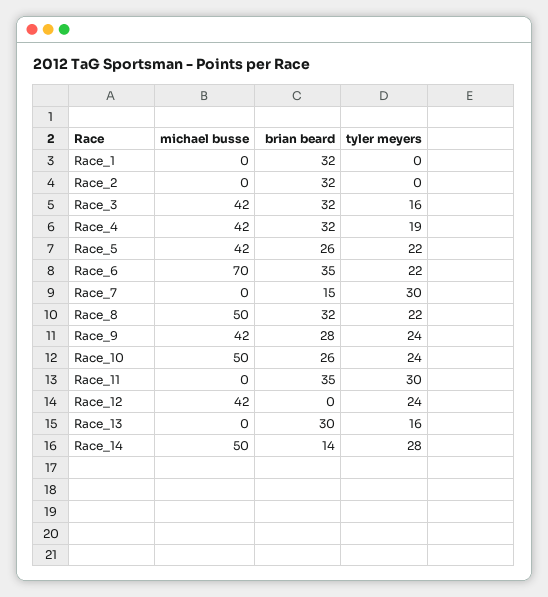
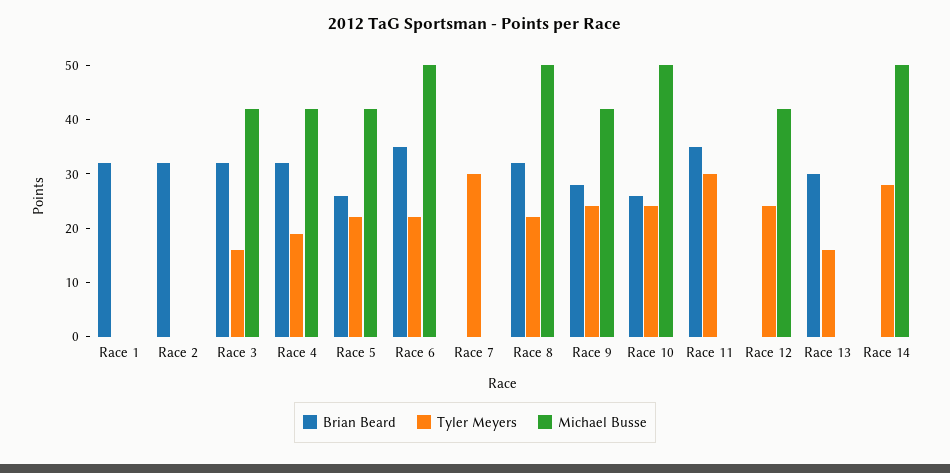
michael busse, Race_6: 70 -> 50
brian beard, Race_7: 15 -> 0
brian beard, Race_14: 14 -> 0

